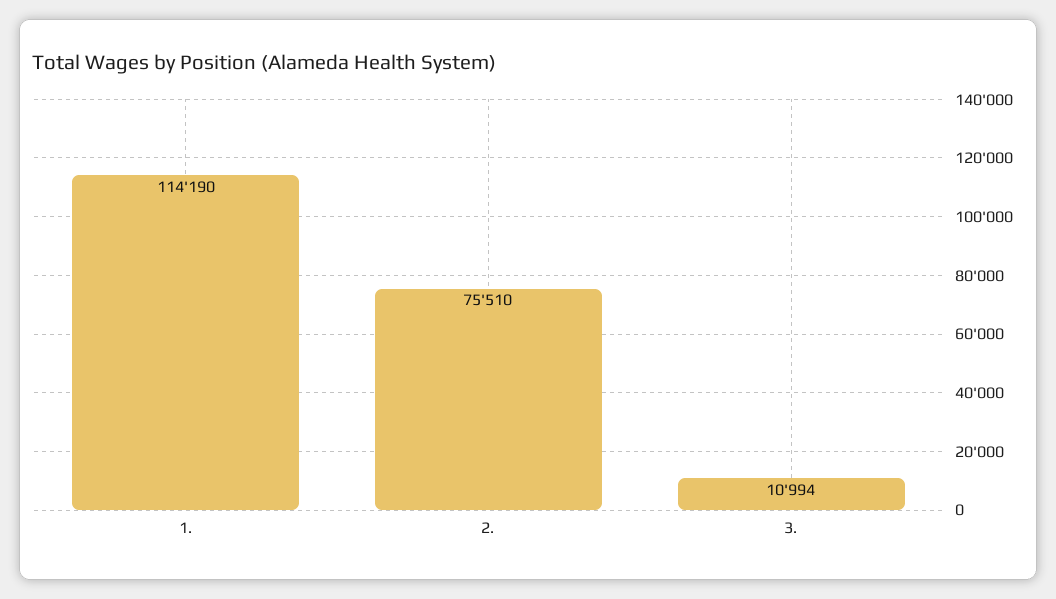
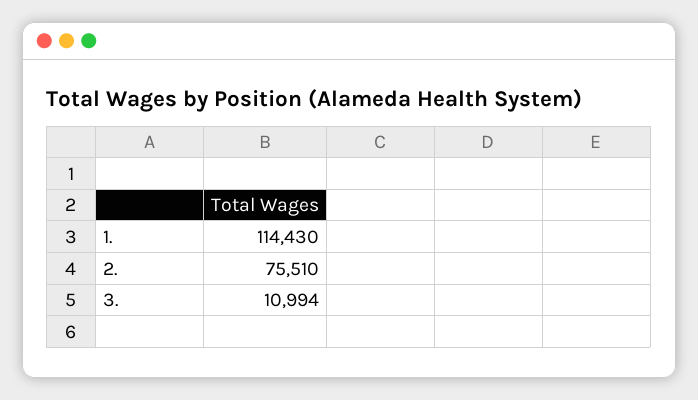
1.: 114190 -> 114430

